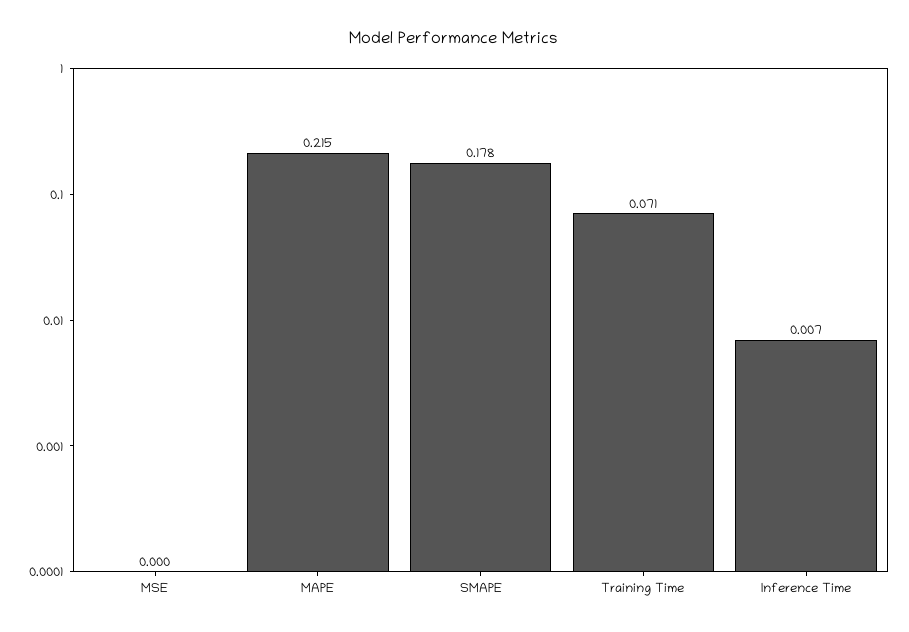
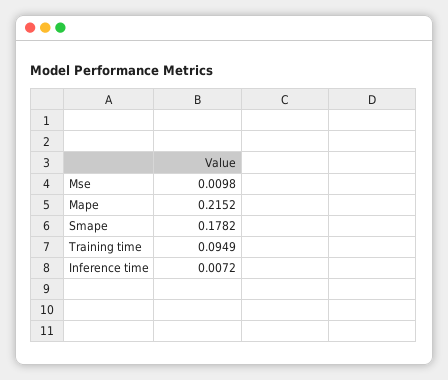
MSE: 0 -> 0.0098
Training Time: 0.071 -> 0.0949

